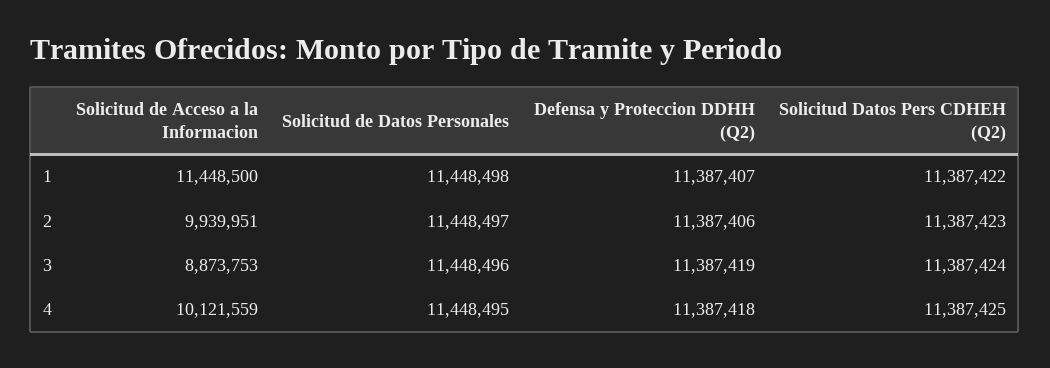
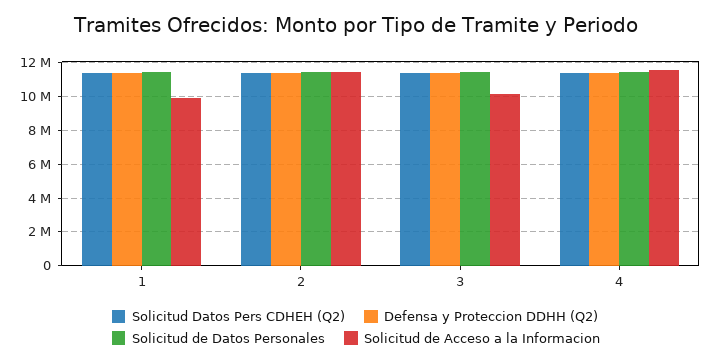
Solicitud de Acceso a la Informacion, 1: 11448500 -> 10000000
Solicitud de Acceso a la Informacion, 2: 9939951 -> 11500000
Solicitud de Acceso a la Informacion, 3: 8873753 -> 10000000
Solicitud de Acceso a la Informacion, 4: 10121559 -> 11500000

